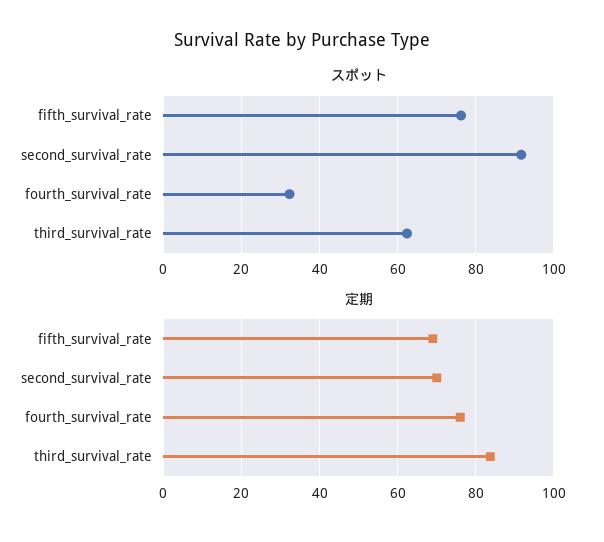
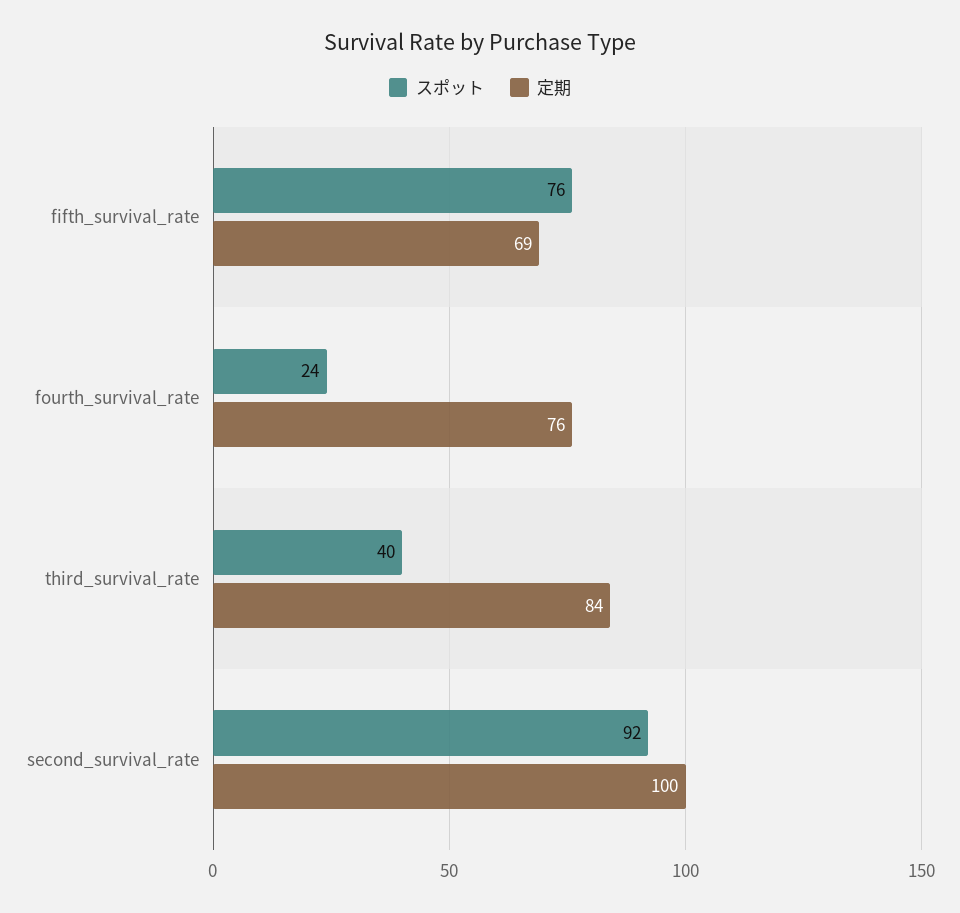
スポット, fourth_survival_rate: 32 -> 24
スポット, third_survival_rate: 62 -> 40
定期, second_survival_rate: 70 -> 100

